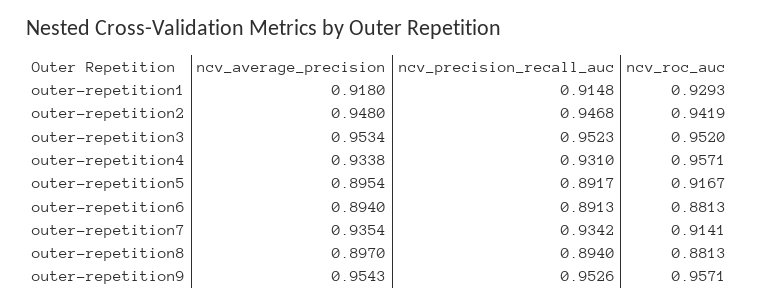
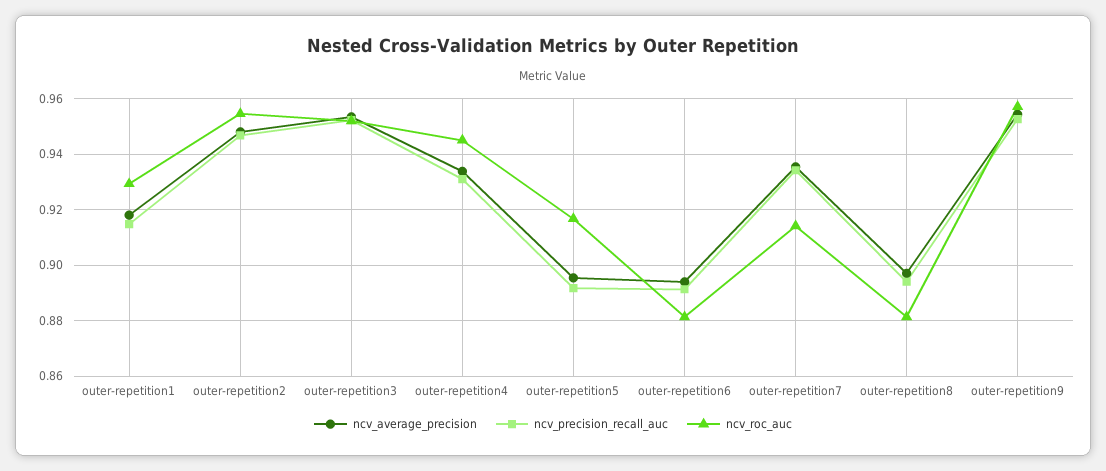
ncv_roc_auc, outer-repetition2: 0.9419 -> 0.955
ncv_roc_auc, outer-repetition4: 0.9571 -> 0.945

